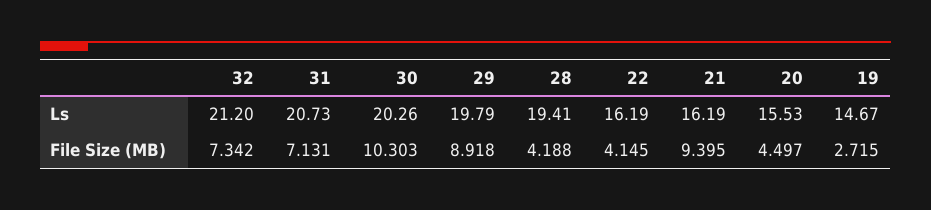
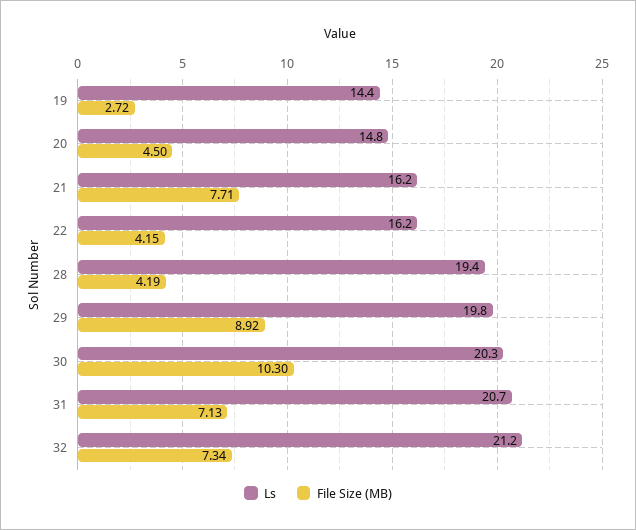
Ls, 20: 15.53 -> 14.8
Ls, 19: 14.67 -> 14.4
File Size (MB), 21: 9.395 -> 7.71

